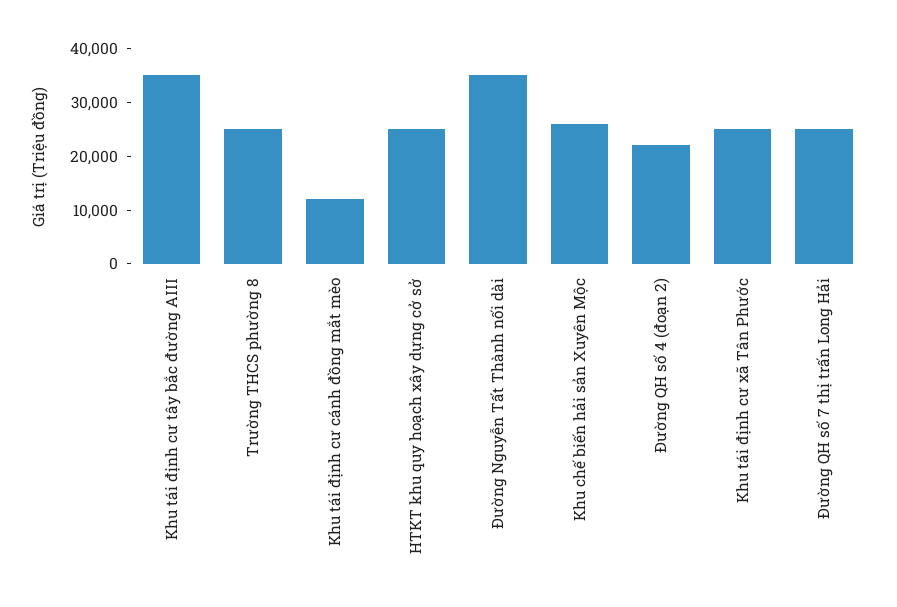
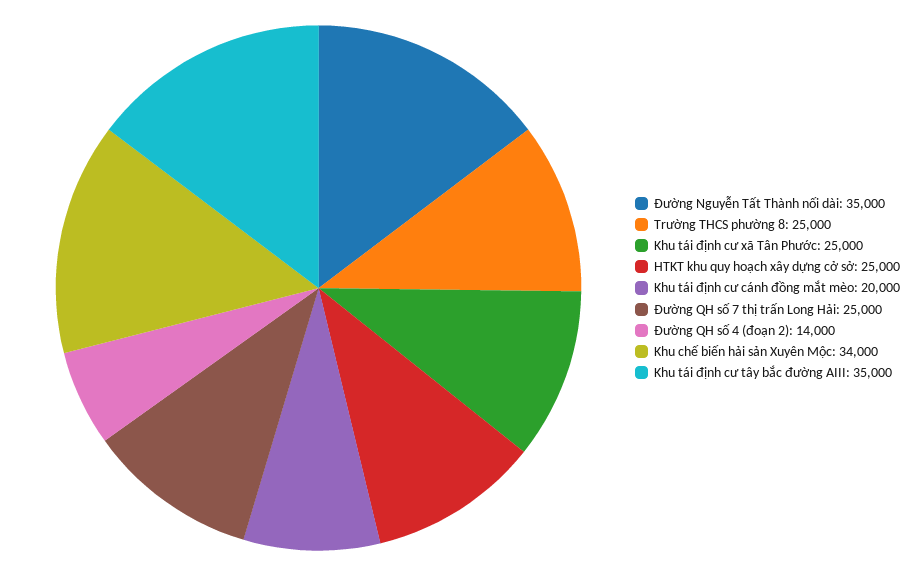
Khu tái định cư cánh đồng mắt mèo: 12000 -> 20000
Khu chế biến hải sản Xuyên Mộc: 26000 -> 34000
Đường QH số 4 (đoạn 2): 22000 -> 14000

